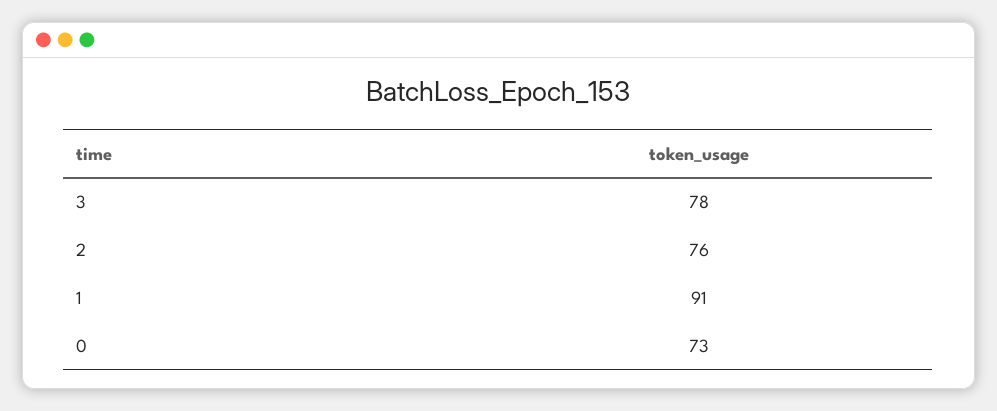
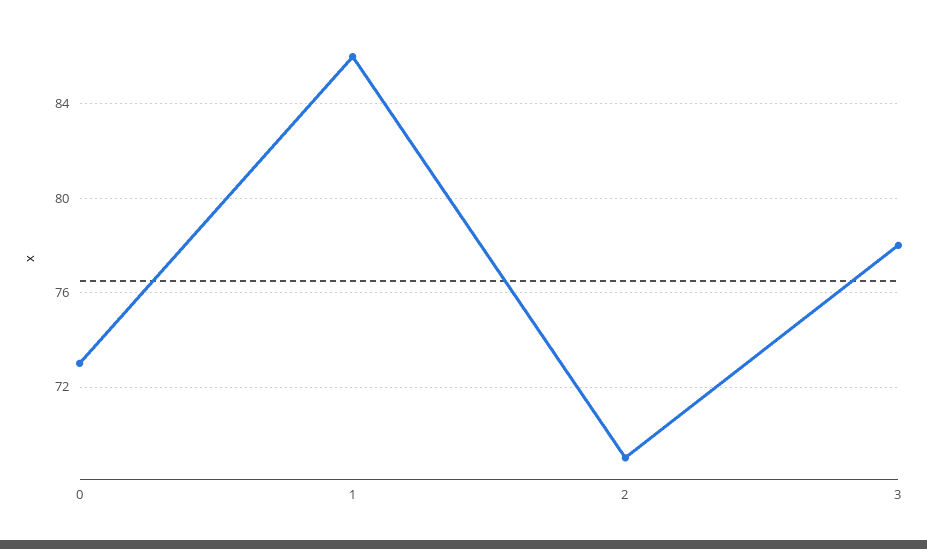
2: 76 -> 69
1: 91 -> 86

